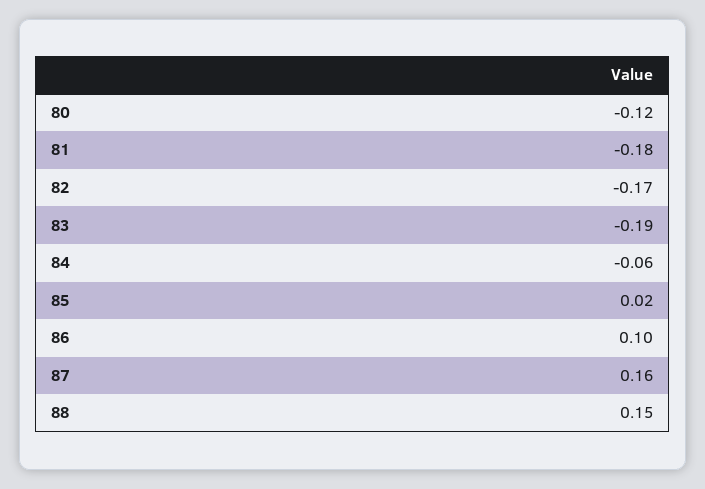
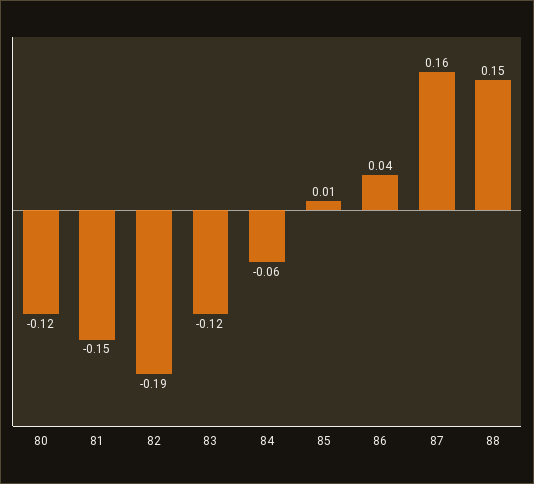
81: -0.18 -> -0.15
82: -0.17 -> -0.19
83: -0.19 -> -0.12
85: 0.02 -> 0.01
86: 0.1 -> 0.04

